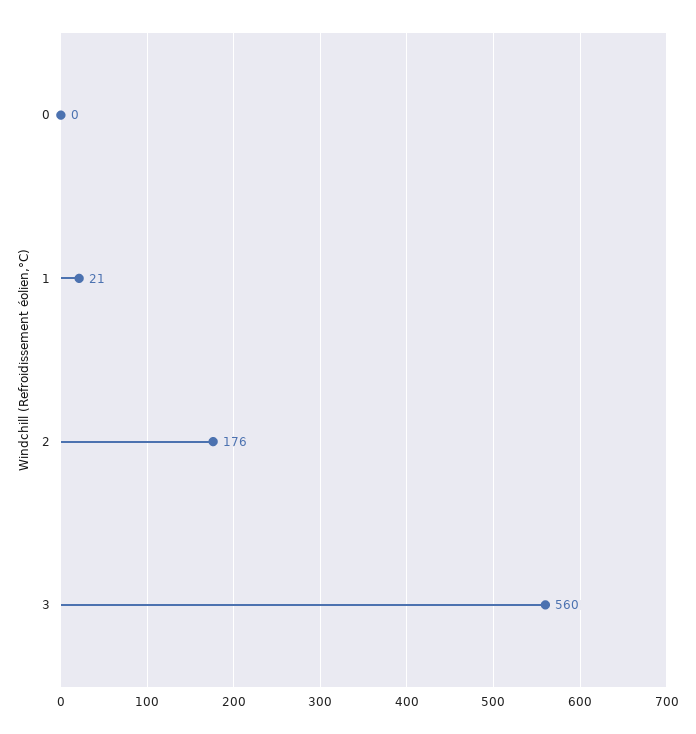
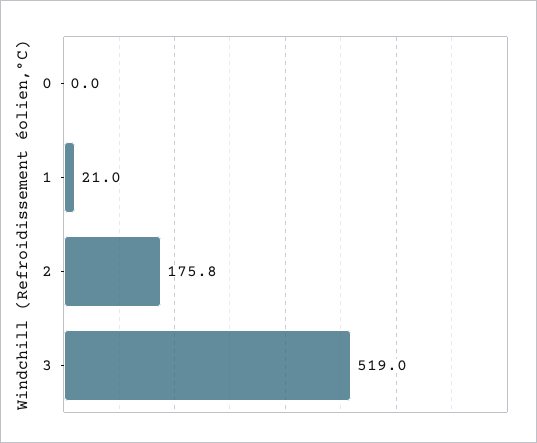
3: 560 -> 519

